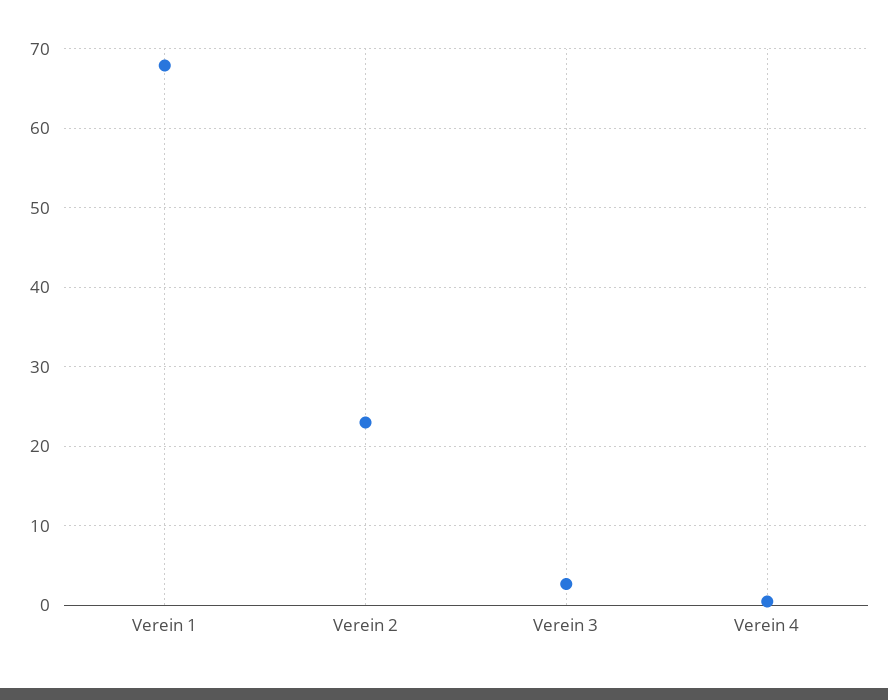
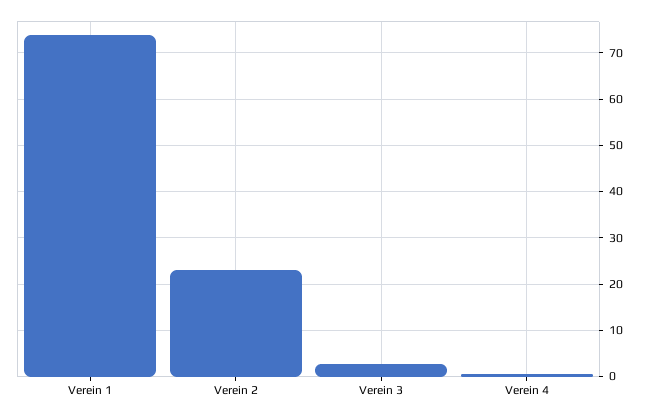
Verein 1: 68 -> 74

